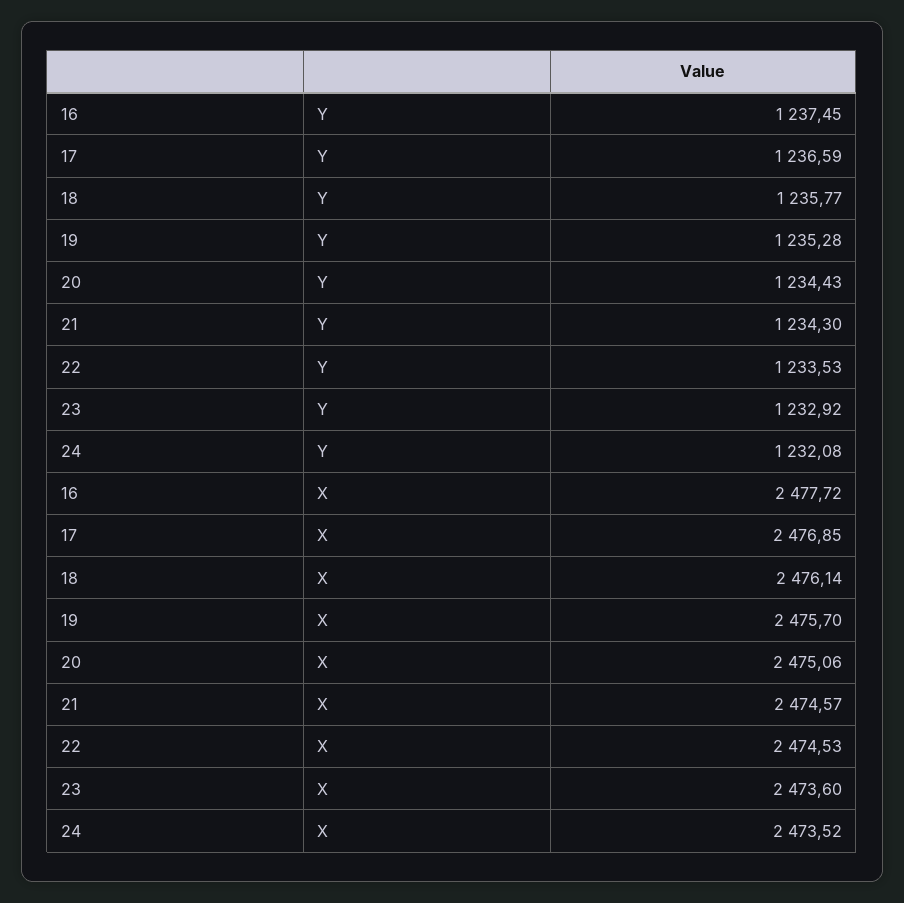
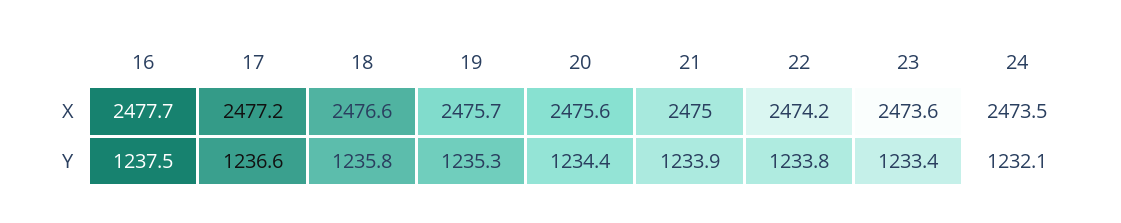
21, Y: 1234.3 -> 1233.9
22, Y: 1233.53 -> 1233.8
23, Y: 1232.92 -> 1233.4
17, X: 2476.85 -> 2477.2
18, X: 2476.14 -> 2476.6
20, X: 2475.06 -> 2475.6
21, X: 2474.57 -> 2475
22, X: 2474.53 -> 2474.2

